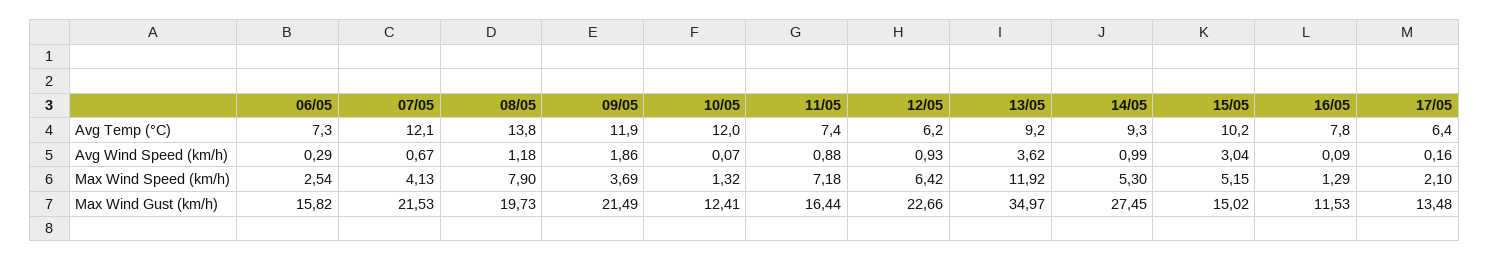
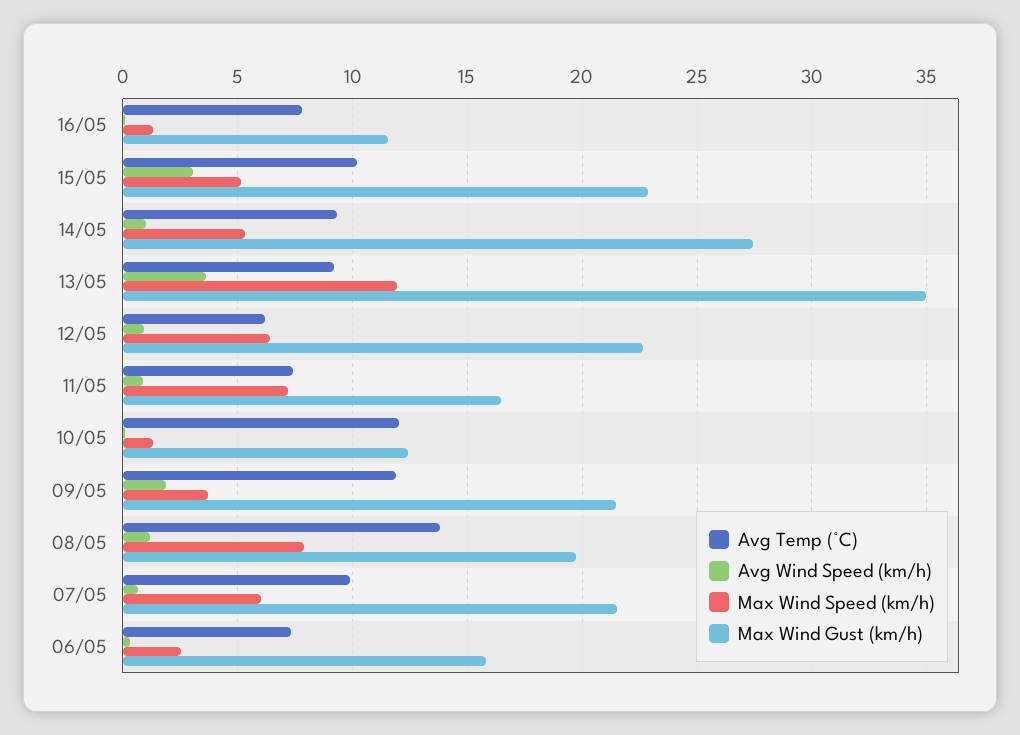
Avg Temp (°C), 07/05: 12.1 -> 10
Avg Temp (°C), 17/05: 6.4 -> none
Avg Wind Speed (km/h), 17/05: 0.16 -> none
Max Wind Speed (km/h), 07/05: 4.13 -> 6
Max Wind Speed (km/h), 17/05: 2.1 -> none
Max Wind Gust (km/h), 15/05: 15.02 -> 23
Max Wind Gust (km/h), 17/05: 13.48 -> none

